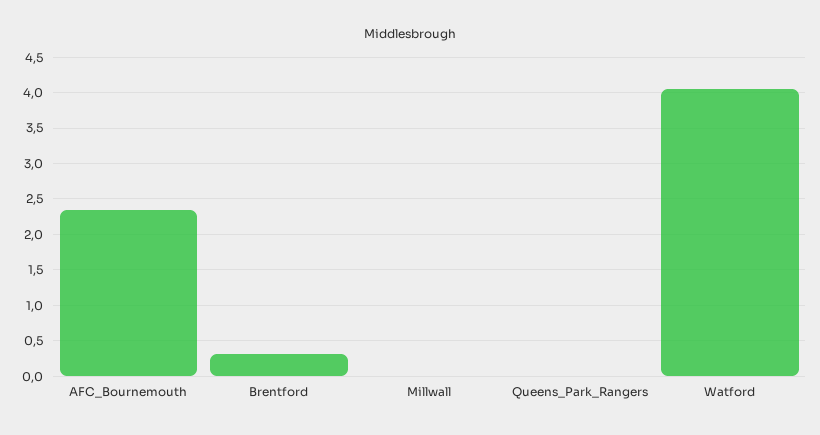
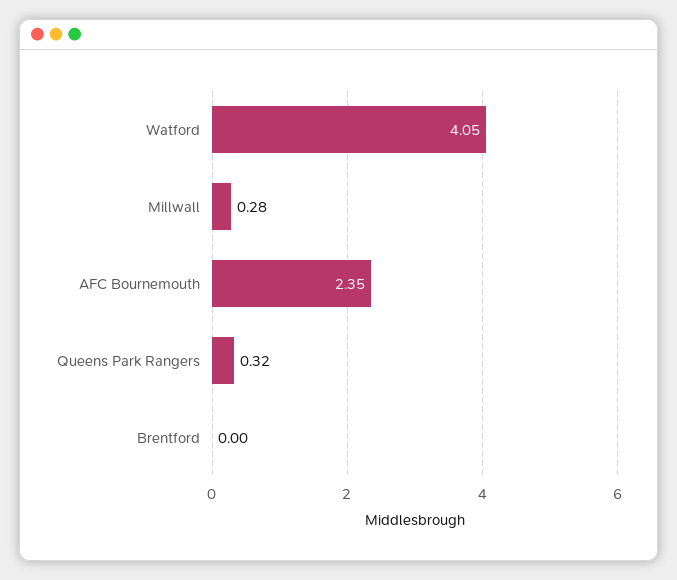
Brentford: 0.3 -> 0
Millwall: 0 -> 0.28
Queens_Park_Rangers: 0 -> 0.32

